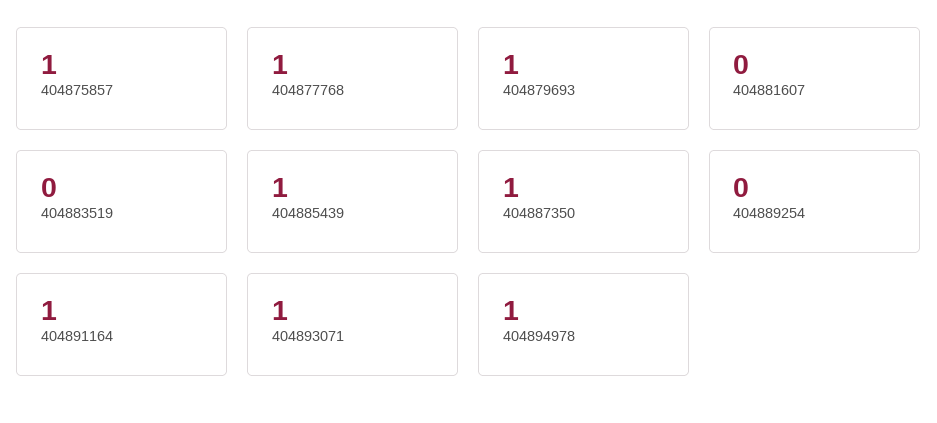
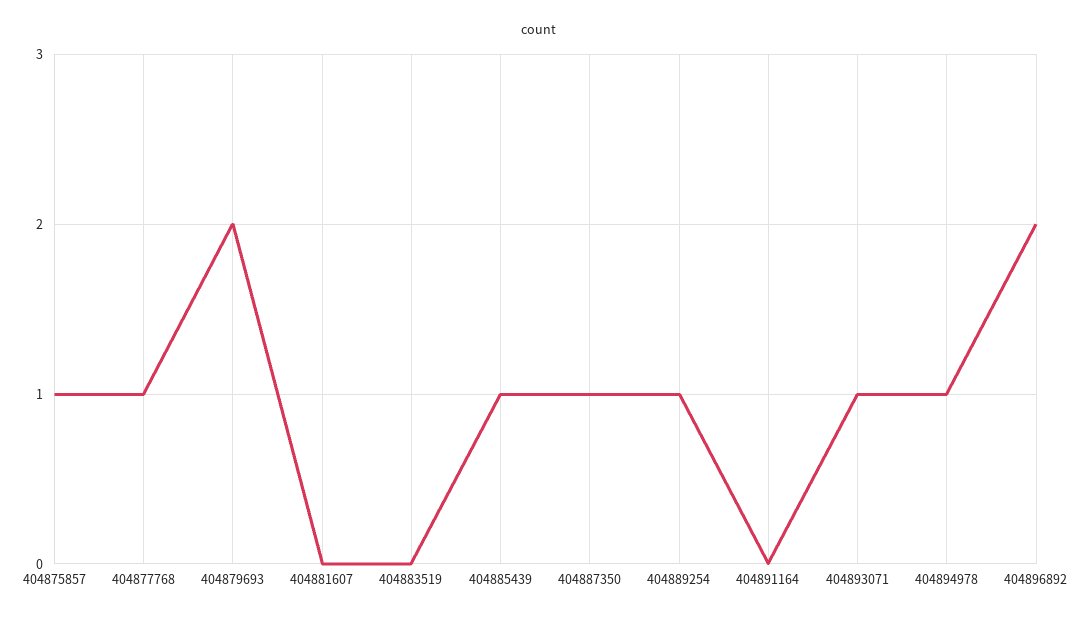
404879693: 1 -> 2
404889254: 0 -> 1
404891164: 1 -> 0
404896892: none -> 2

